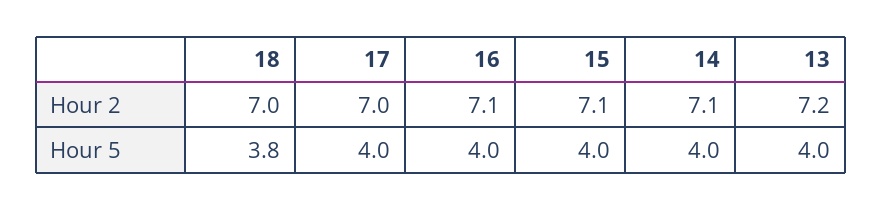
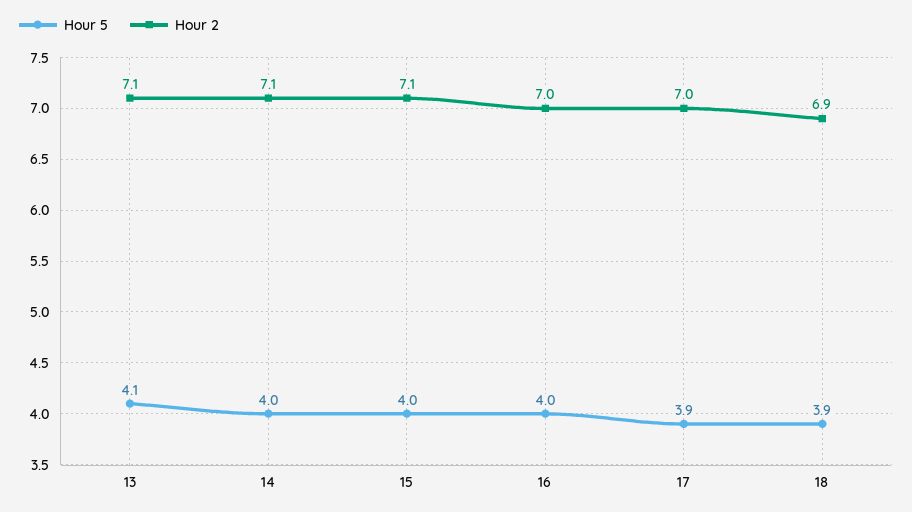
Hour 2, 18: 7 -> 6.9
Hour 2, 16: 7.1 -> 7
Hour 2, 13: 7.2 -> 7.1
Hour 5, 18: 3.8 -> 3.9
Hour 5, 17: 4 -> 3.9
Hour 5, 13: 4 -> 4.1

